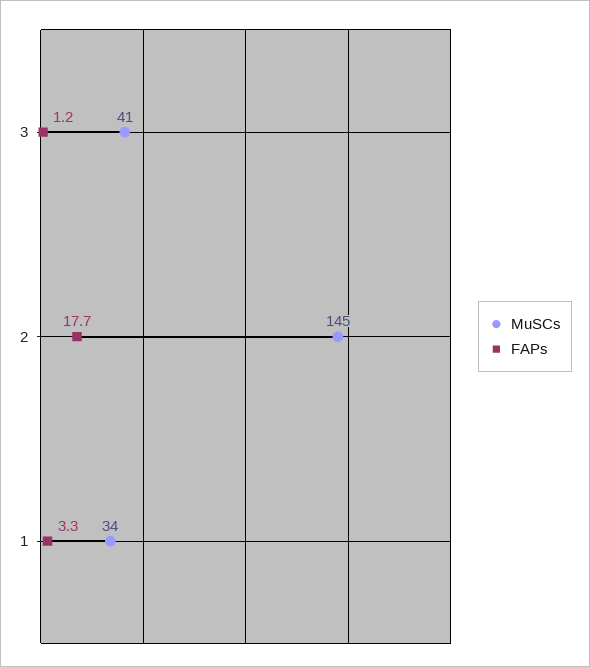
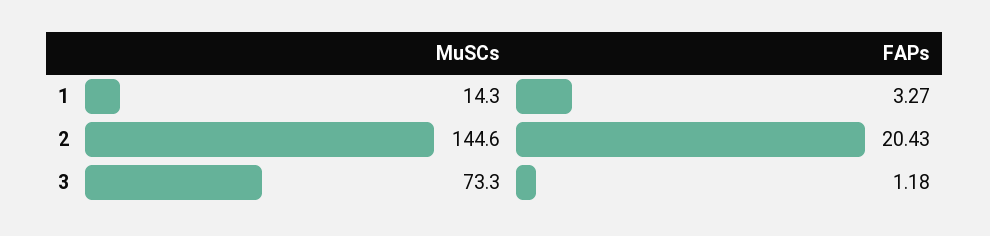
MuSCs, 3: 41 -> 73.3
FAPs, 2: 17.7 -> 20.43
MuSCs, 1: 34 -> 14.3

